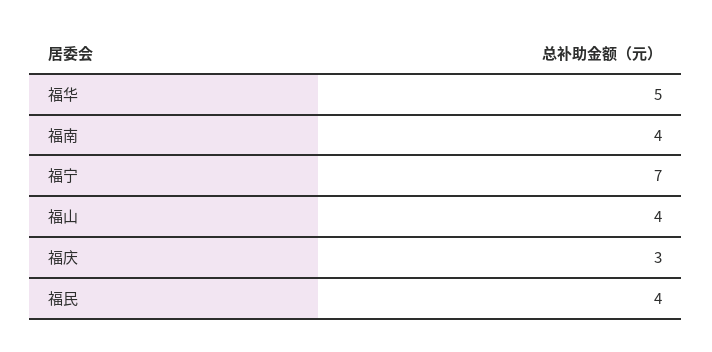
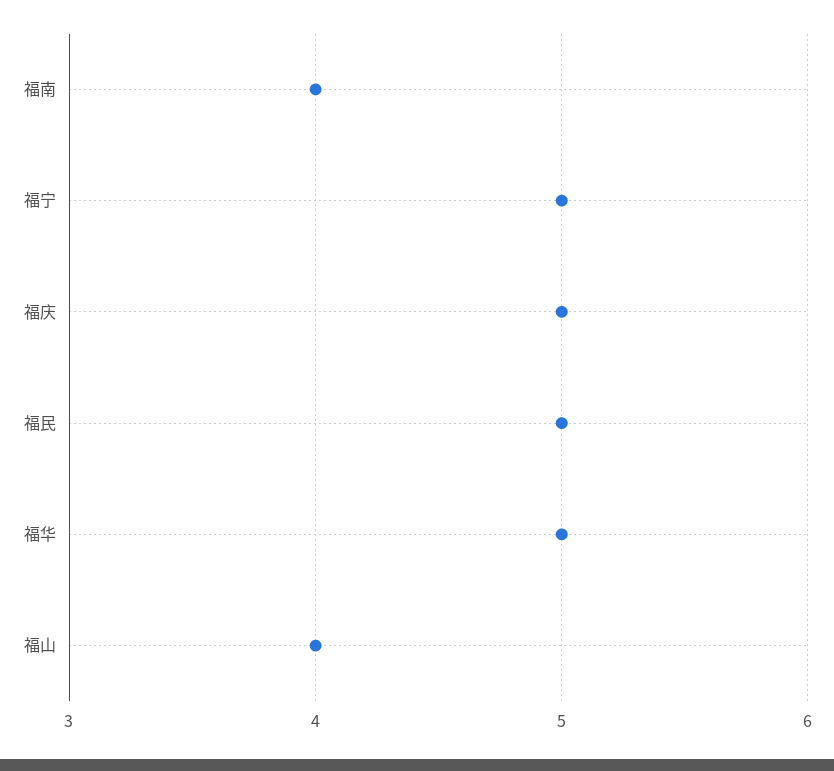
福宁: 7 -> 5
福庆: 3 -> 5
福民: 4 -> 5

